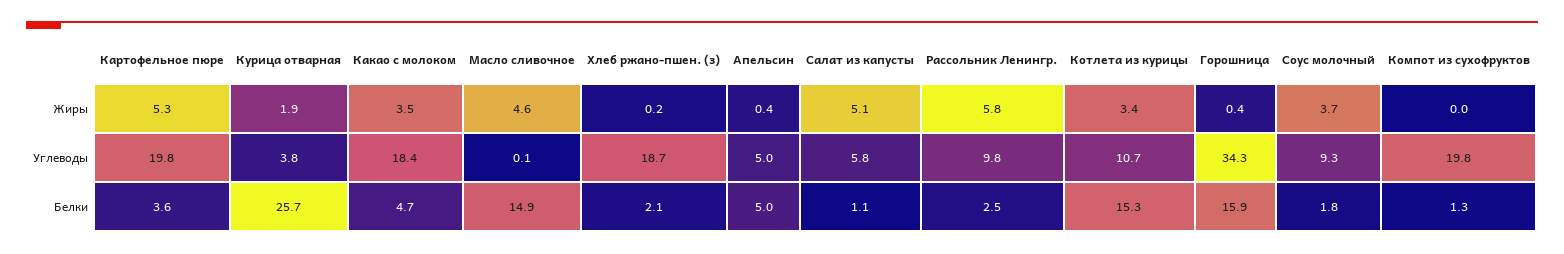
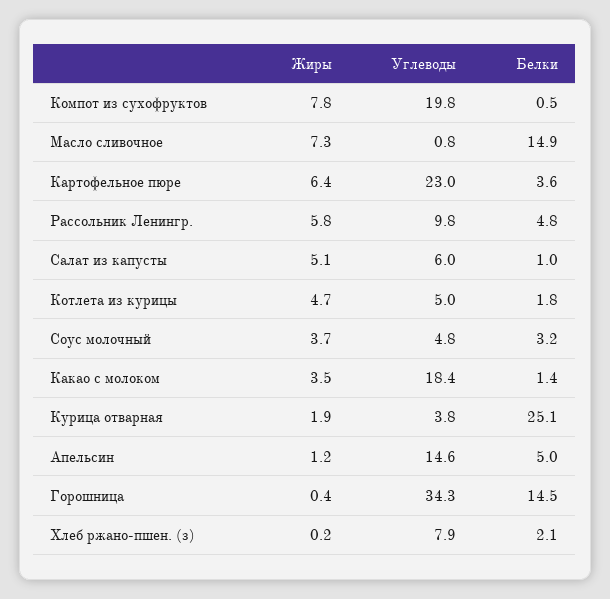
Картофельное пюре, Жиры: 5.3 -> 6.4
Масло сливочное, Жиры: 4.6 -> 7.3
Апельсин, Жиры: 0.4 -> 1.2
Котлета из курицы, Жиры: 3.4 -> 4.7
Компот из сухофруктов, Жиры: 0 -> 7.8
Картофельное пюре, Углеводы: 19.8 -> 23
Масло сливочное, Углеводы: 0.1 -> 0.8
Хлеб ржано-пшен. (з), Углеводы: 18.7 -> 7.9
Апельсин, Углеводы: 5 -> 14.6
Салат из капусты, Углеводы: 5.8 -> 6
Котлета из курицы, Углеводы: 10.7 -> 5
Соус молочный, Углеводы: 9.3 -> 4.8
Курица отварная, Белки: 25.7 -> 25.1
Какао с молоком, Белки: 4.7 -> 1.4
Салат из капусты, Белки: 1.1 -> 1
Рассольник Ленингр., Белки: 2.5 -> 4.8
Котлета из курицы, Белки: 15.3 -> 1.8
Горошница, Белки: 15.9 -> 14.5
Соус молочный, Белки: 1.8 -> 3.2
Компот из сухофруктов, Белки: 1.3 -> 0.5

